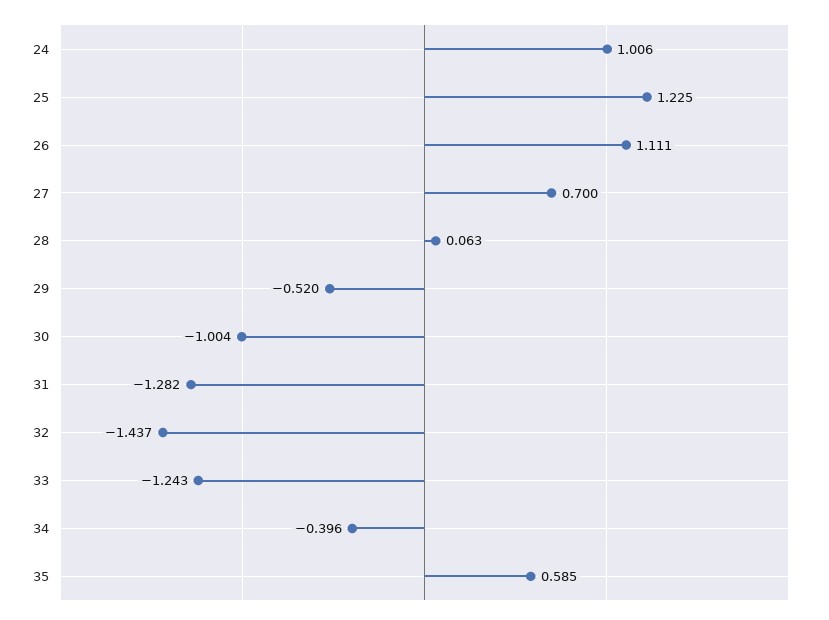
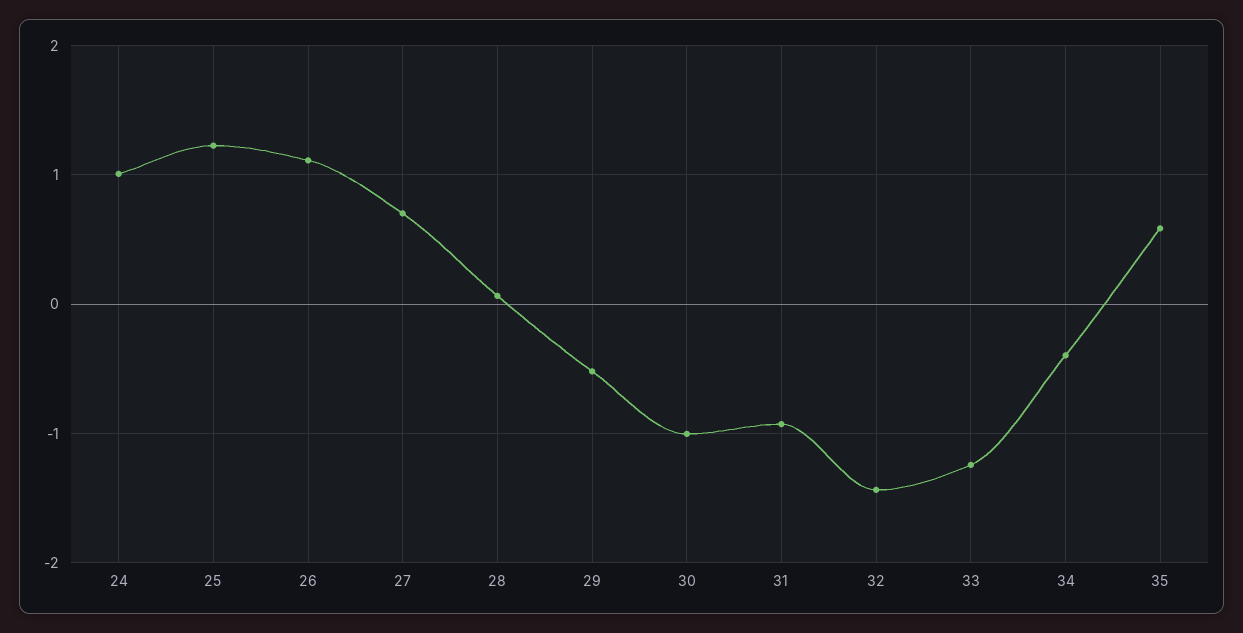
31: -1.282 -> -0.9

